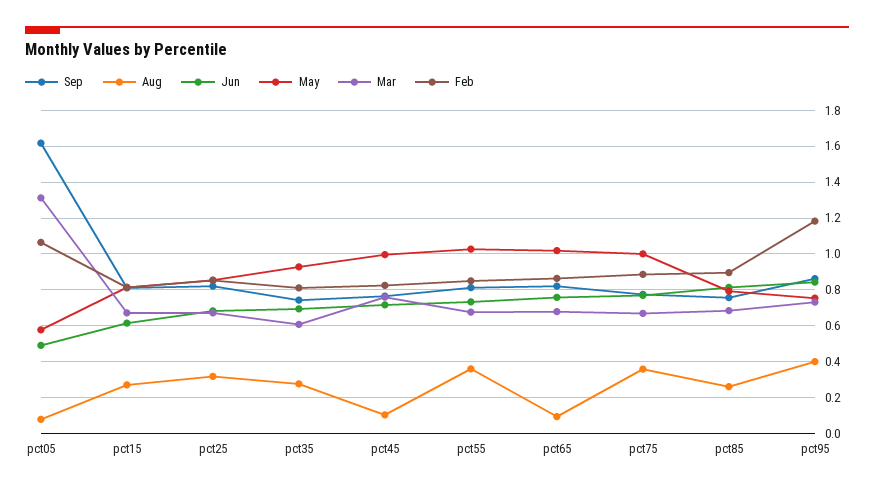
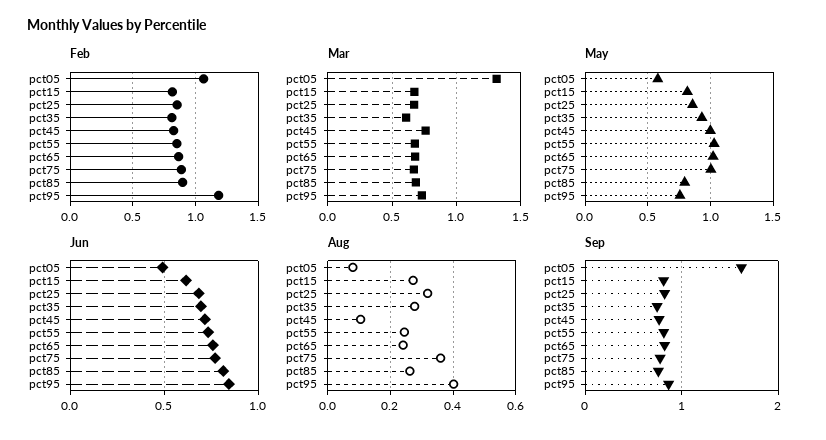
Aug, pct55: 0.35 -> 0.24
Aug, pct65: 0.1 -> 0.24

